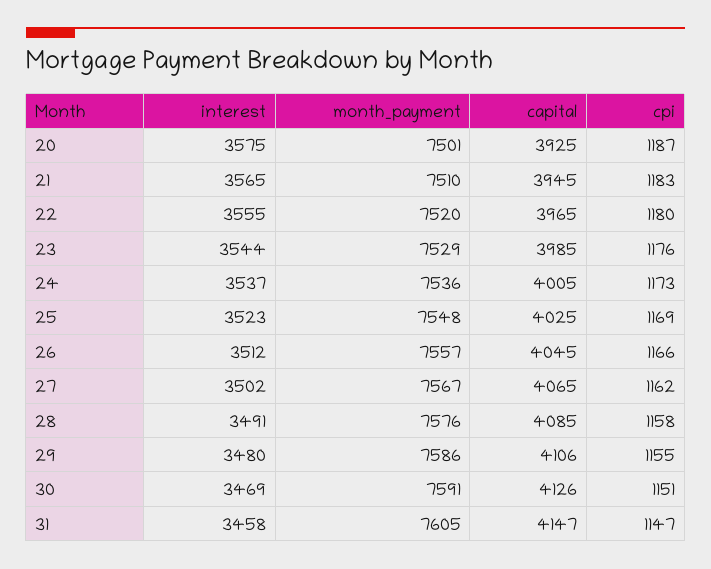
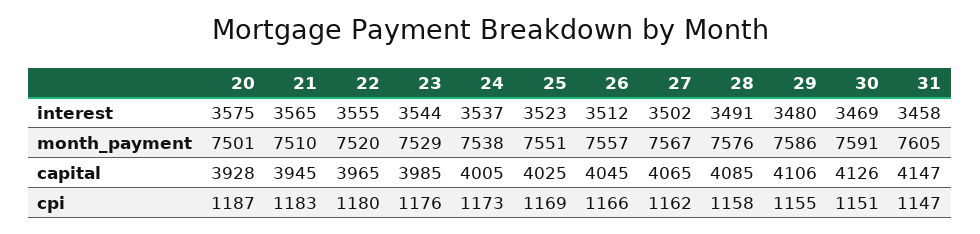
capital, 20: 3925 -> 3928
month_payment, 24: 7536 -> 7538
month_payment, 25: 7548 -> 7551

